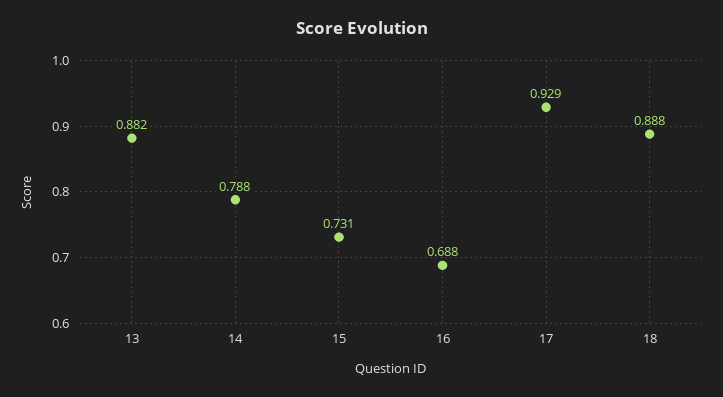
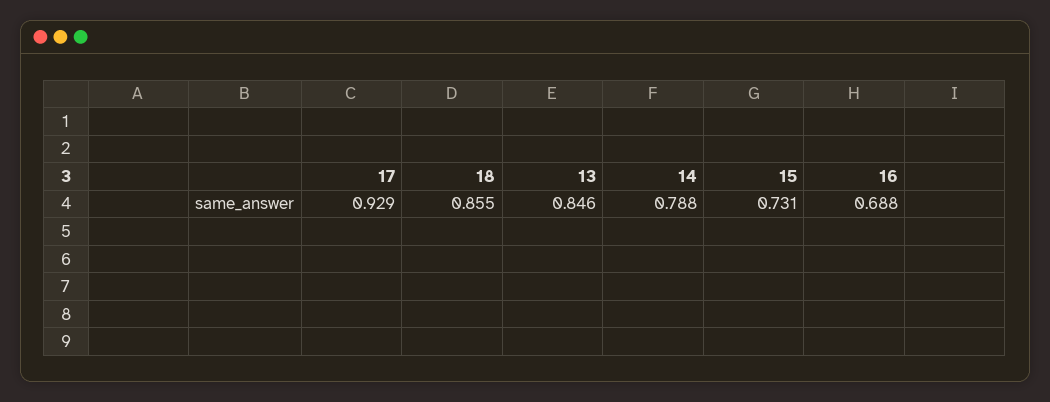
13: 0.882 -> 0.846
18: 0.888 -> 0.855

